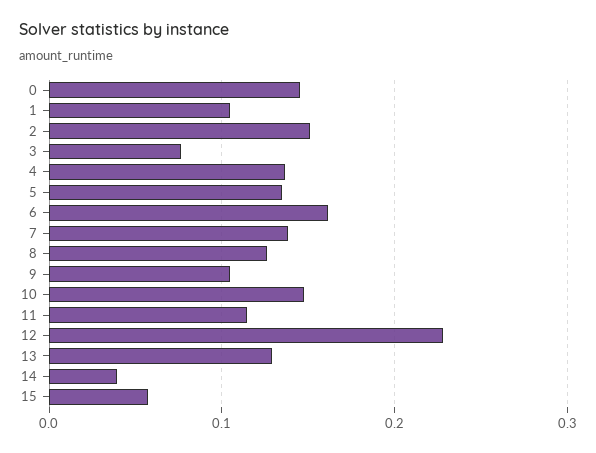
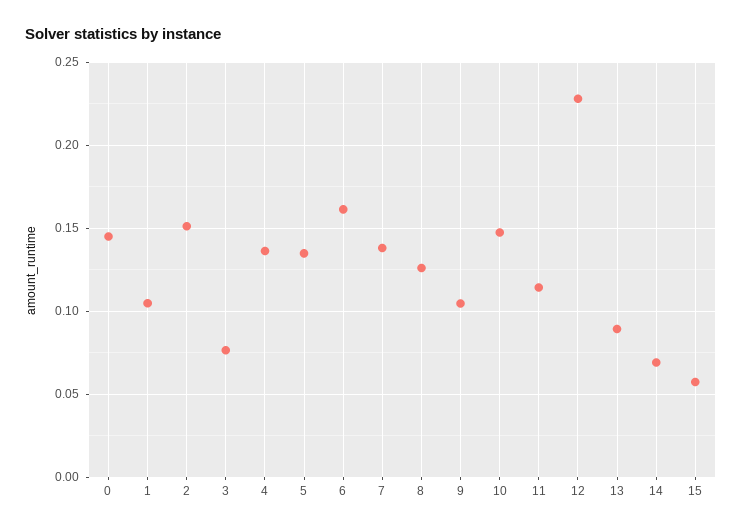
13: 0.13 -> 0.09
14: 0.04 -> 0.07

